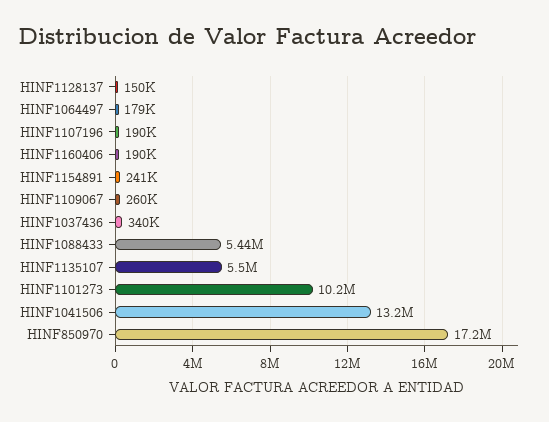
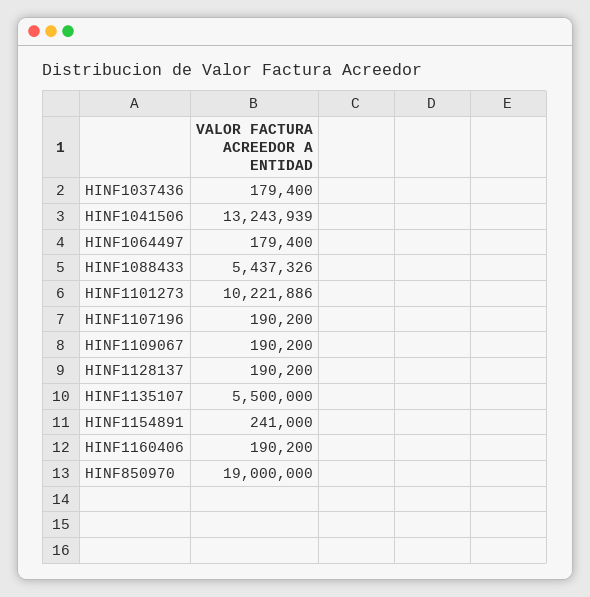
HINF1128137: 150000 -> 190200
HINF1109067: 260000 -> 190200
HINF1037436: 340000 -> 179400
HINF850970: 17200000 -> 19000000

